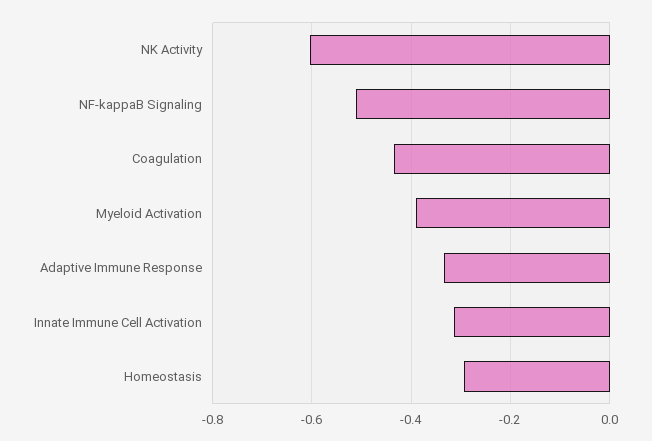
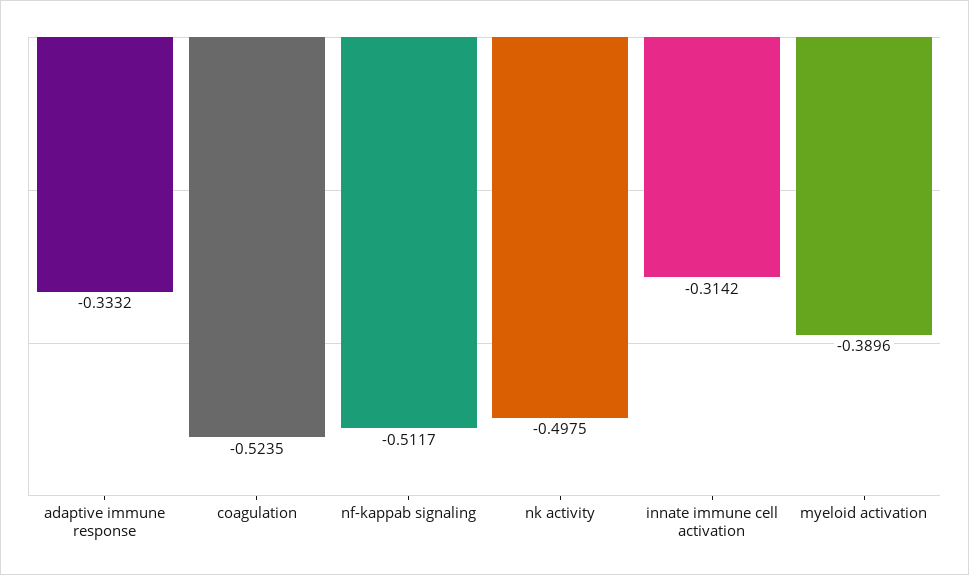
NK Activity: -0.6 -> -0.4975
Coagulation: -0.44 -> -0.5235
Homeostasis: -0.3 -> none

